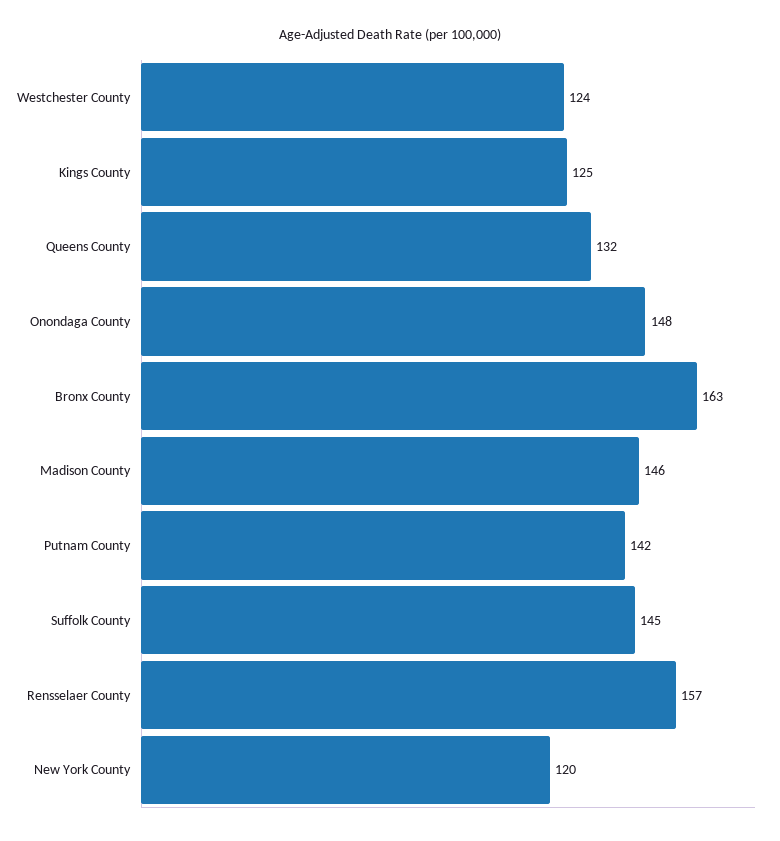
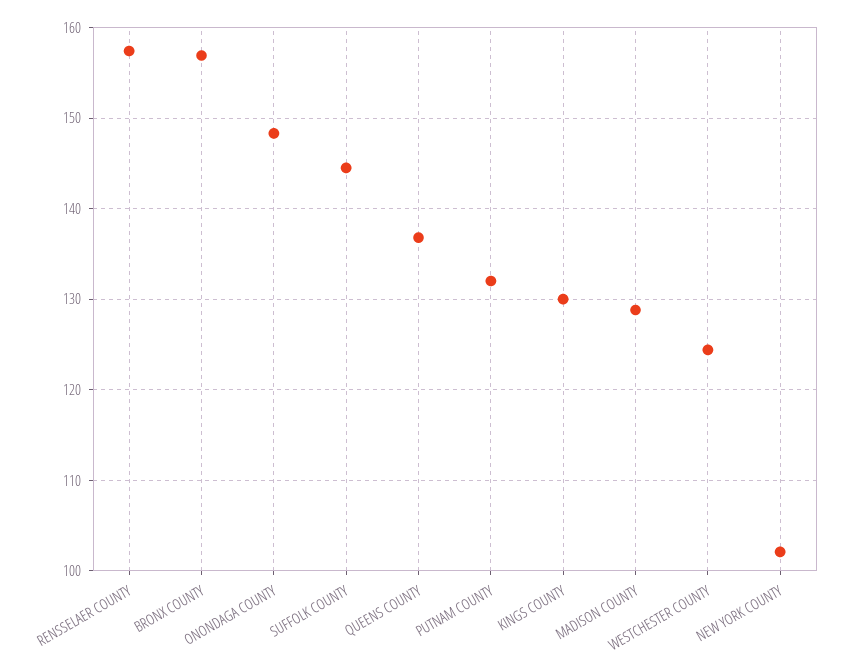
Kings County: 125 -> 130
Queens County: 132 -> 137
Bronx County: 163 -> 157
Madison County: 146 -> 129
Putnam County: 142 -> 132
New York County: 120 -> 102

